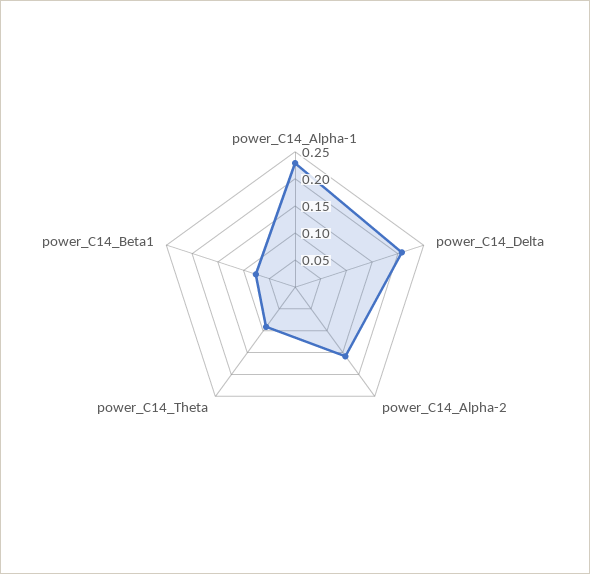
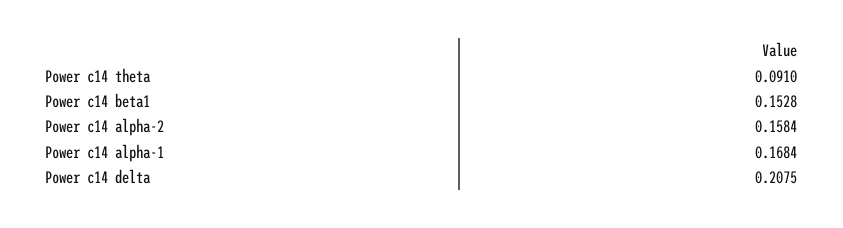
power_C14_Alpha-1: 0.225 -> 0.1684
power_C14_Beta1: 0.075 -> 0.1528

